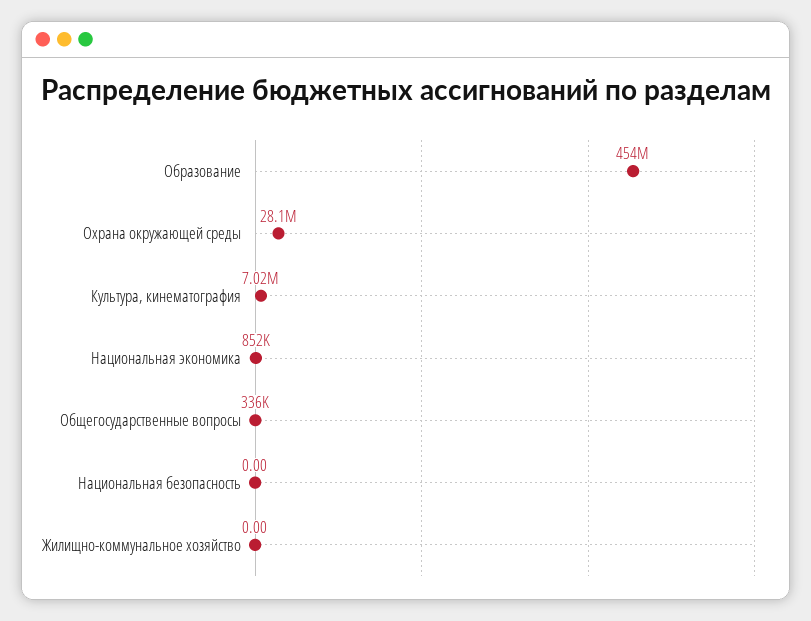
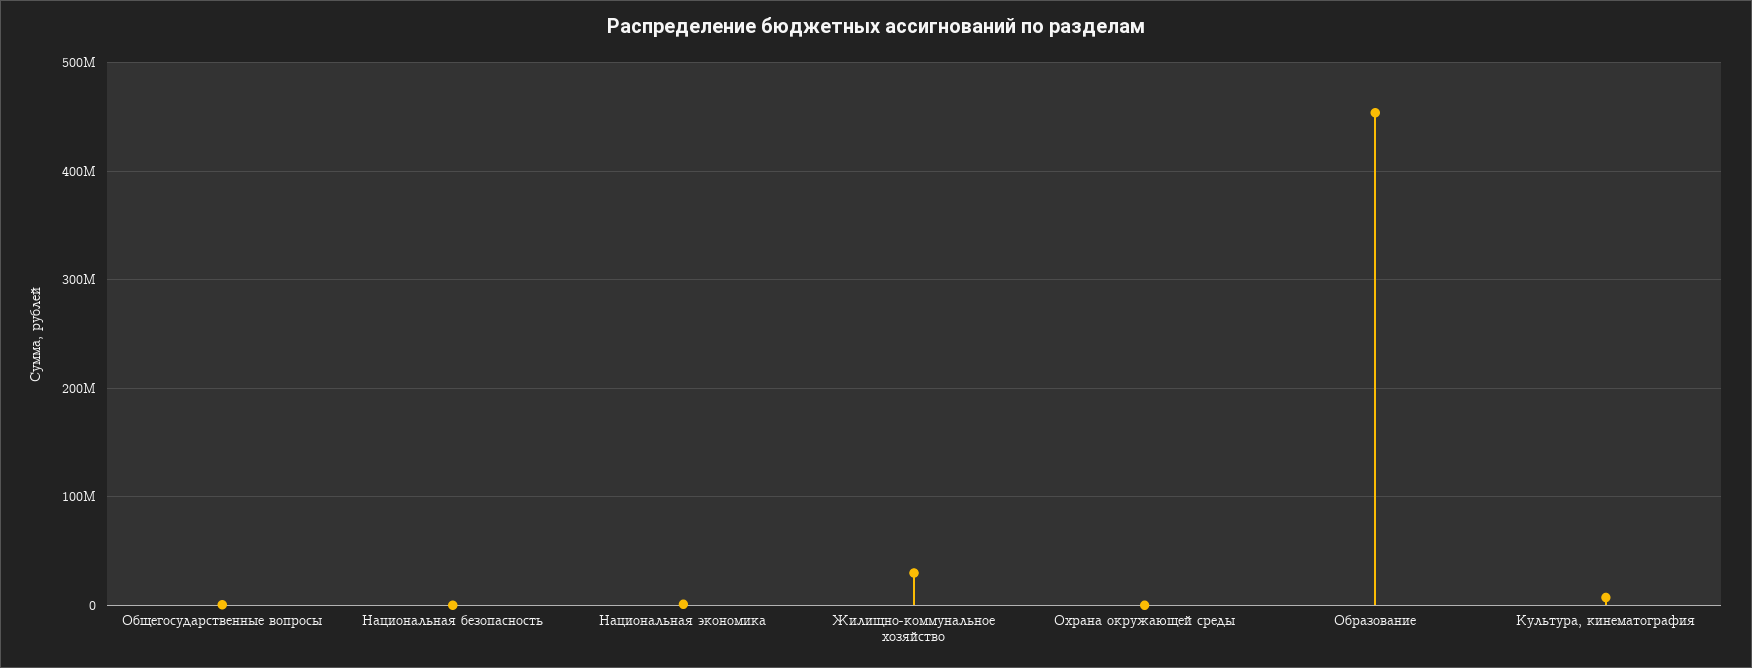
Охрана окружающей среды: 28100000 -> 0
Жилищно-коммунальное хозяйство: 0 -> 30000000

